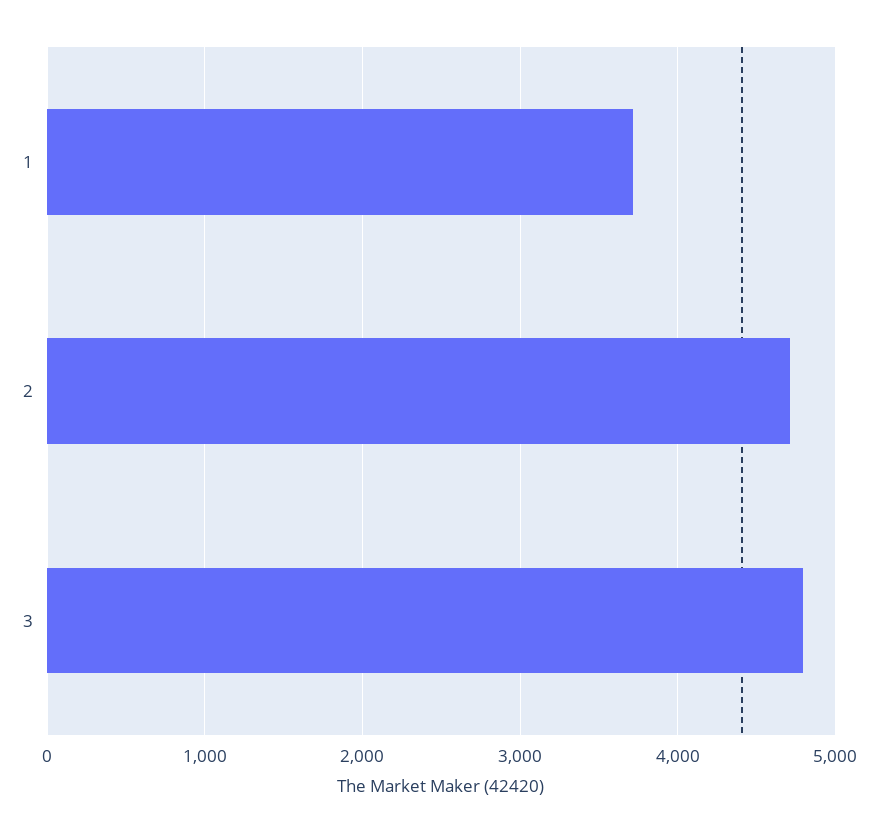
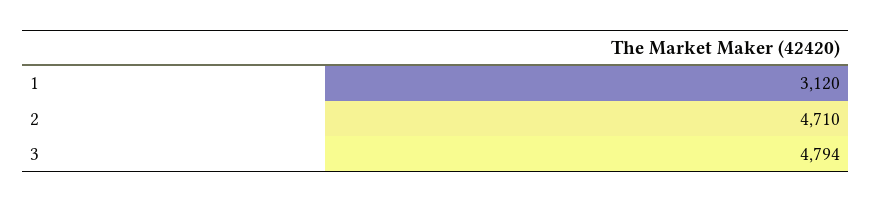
1: 3700 -> 3120

